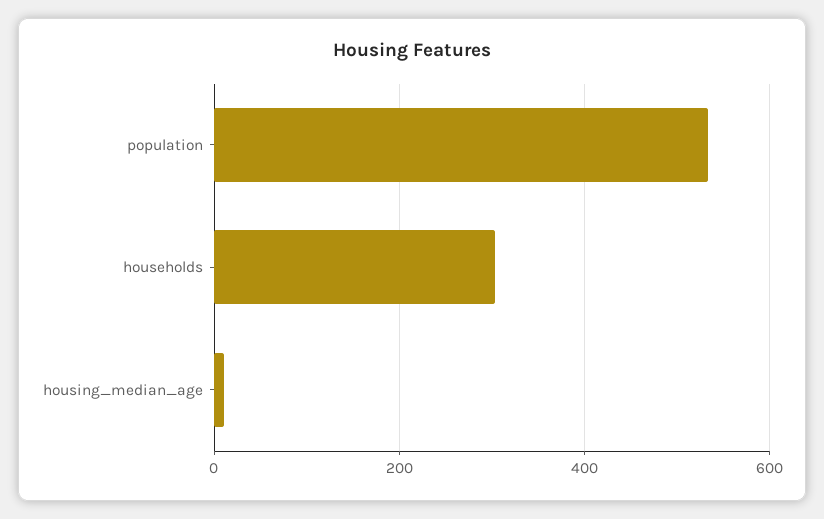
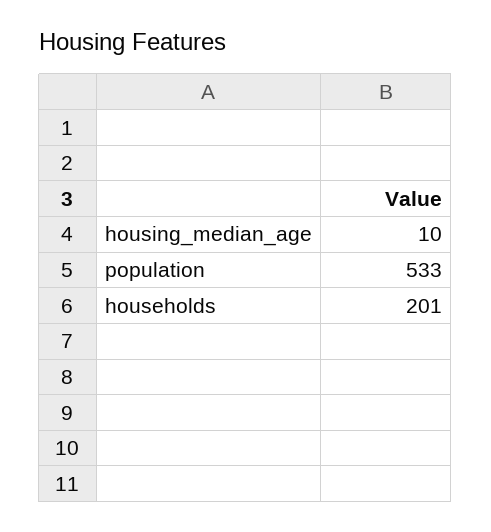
households: 300 -> 201

